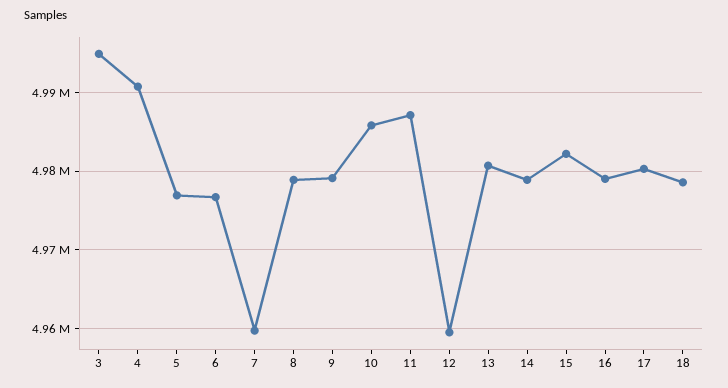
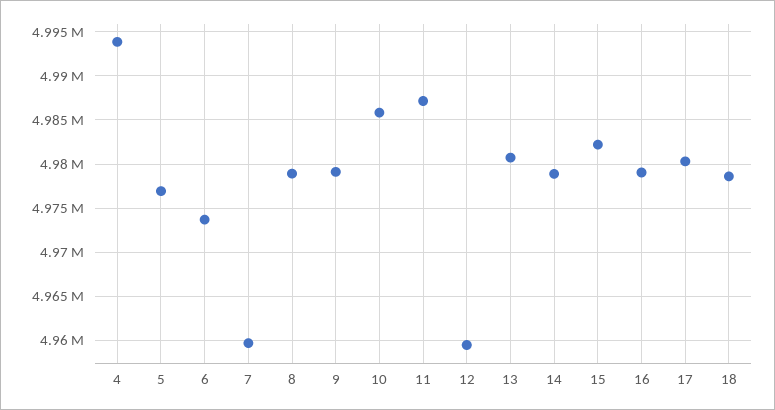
3: 4995000 -> none
4: 4991000 -> 4994000
6: 4977000 -> 4974000

